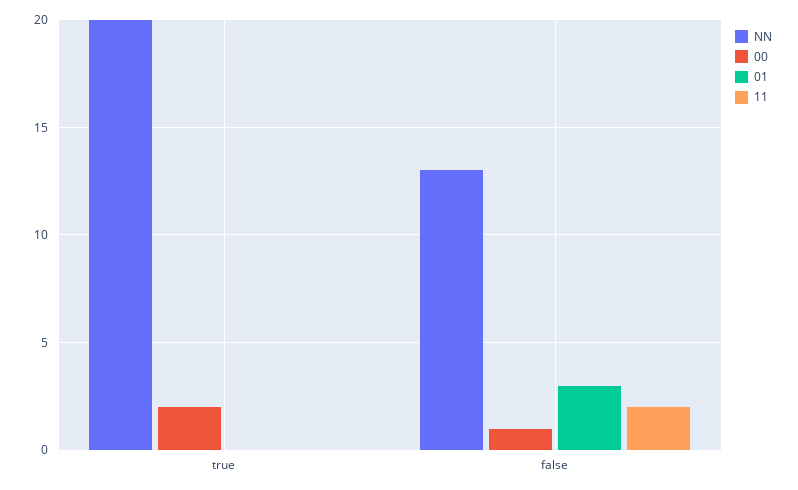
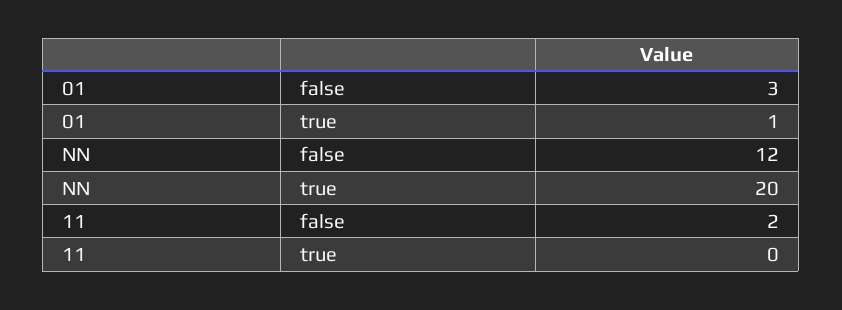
00, true: 2 -> none
01, true: 0 -> 1
NN, false: 13 -> 12
00, false: 1 -> none

